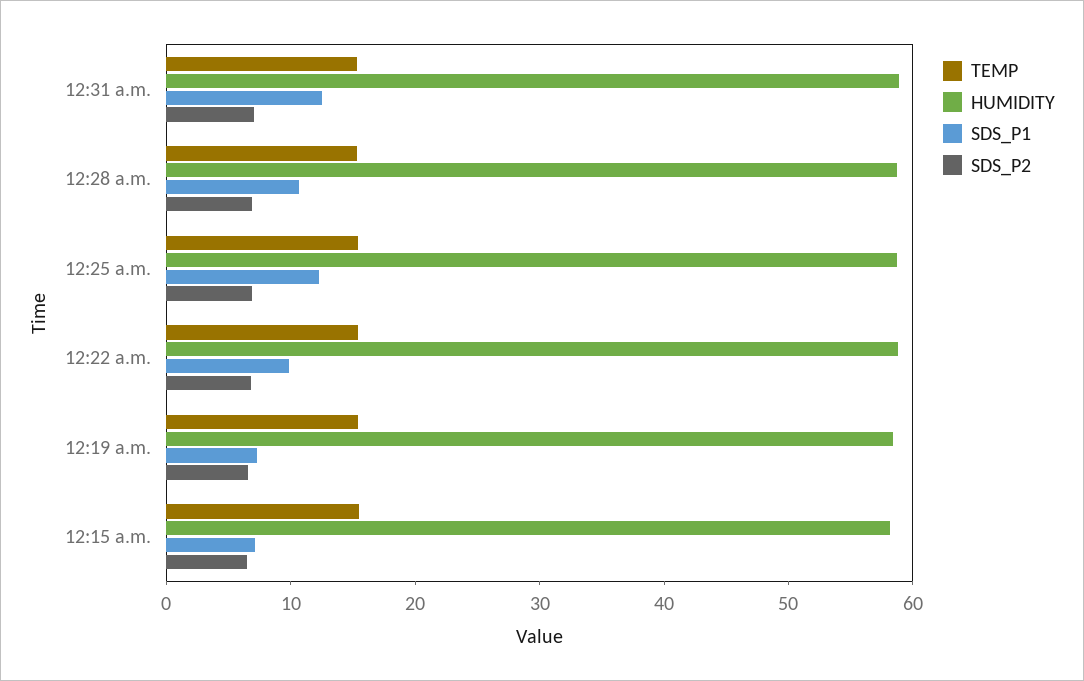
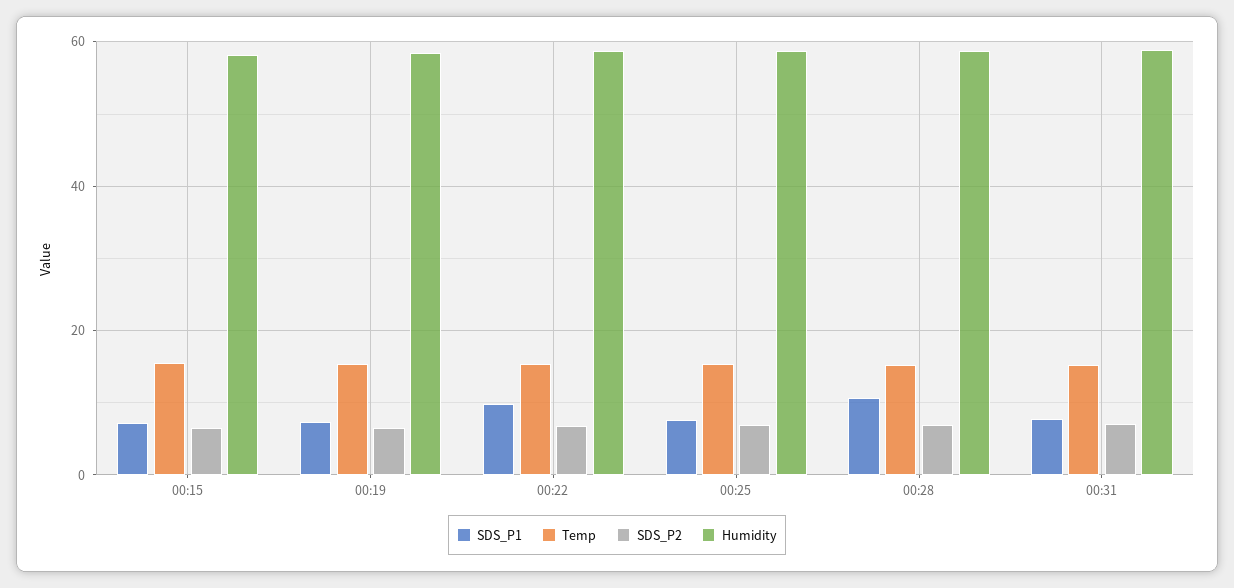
SDS_P1, 12:31 a.m.: 12 -> 8
SDS_P1, 12:25 a.m.: 12 -> 8

